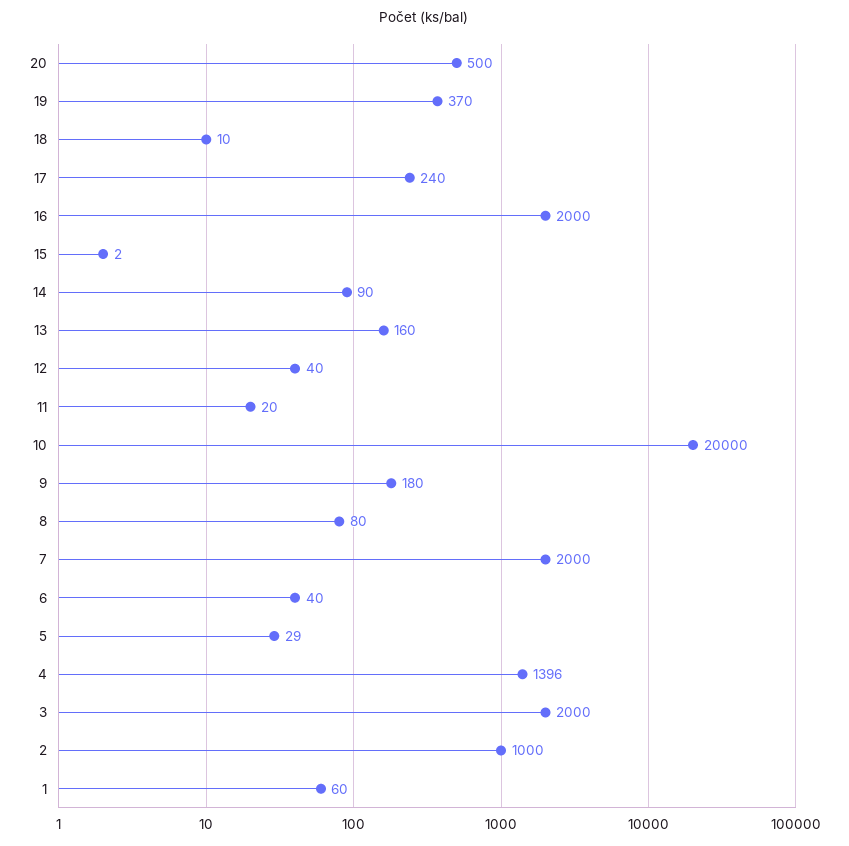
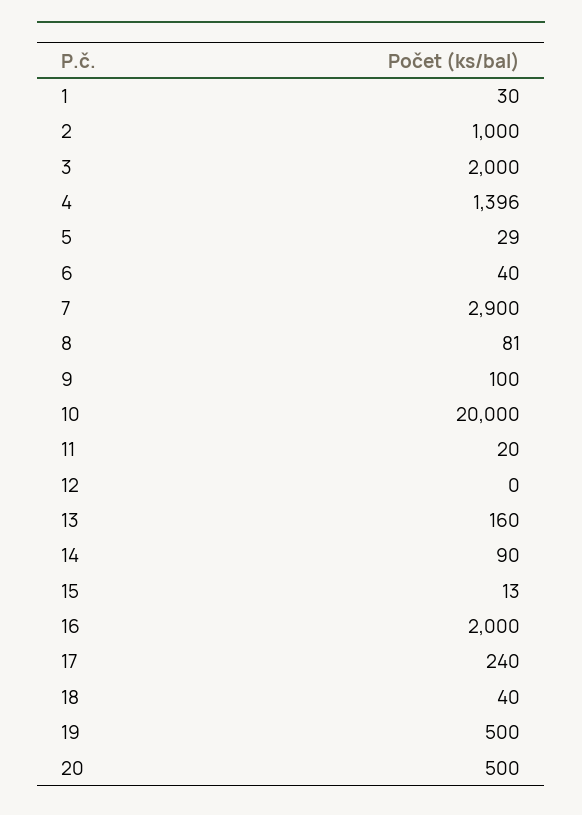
19: 370 -> 500
18: 10 -> 40
15: 2 -> 13
12: 40 -> 0
9: 180 -> 100
8: 80 -> 81
7: 2000 -> 2900
1: 60 -> 30

